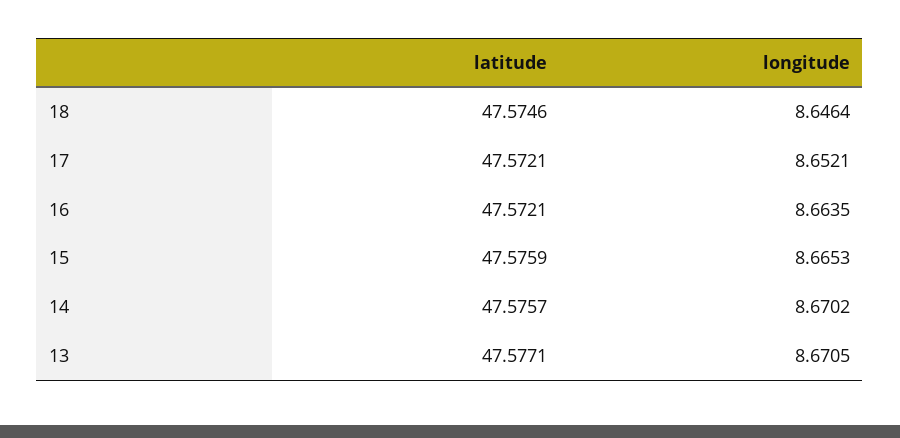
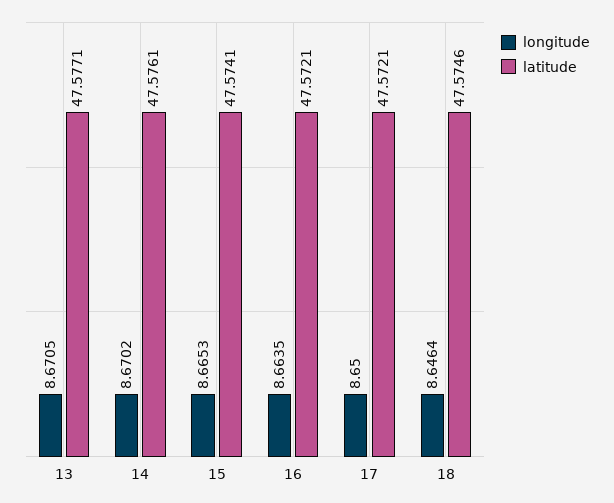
longitude, 17: 8.6521 -> 8.65
latitude, 15: 47.5759 -> 47.5741
latitude, 14: 47.5757 -> 47.5761

